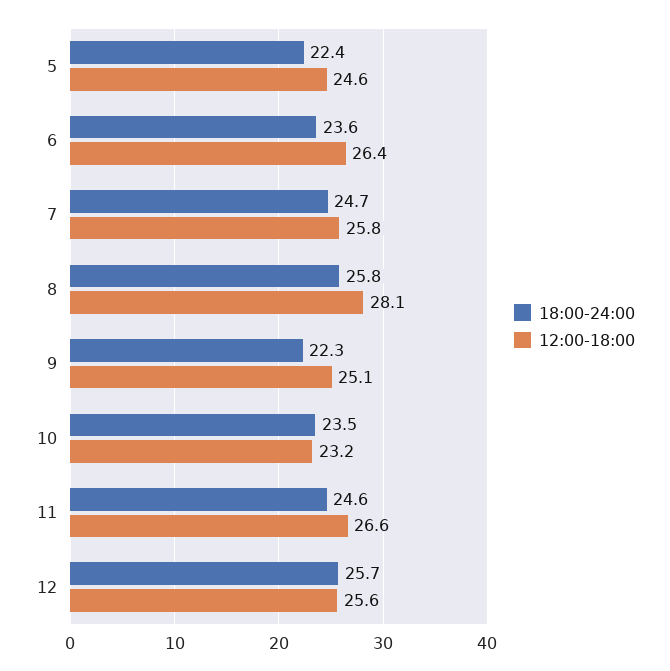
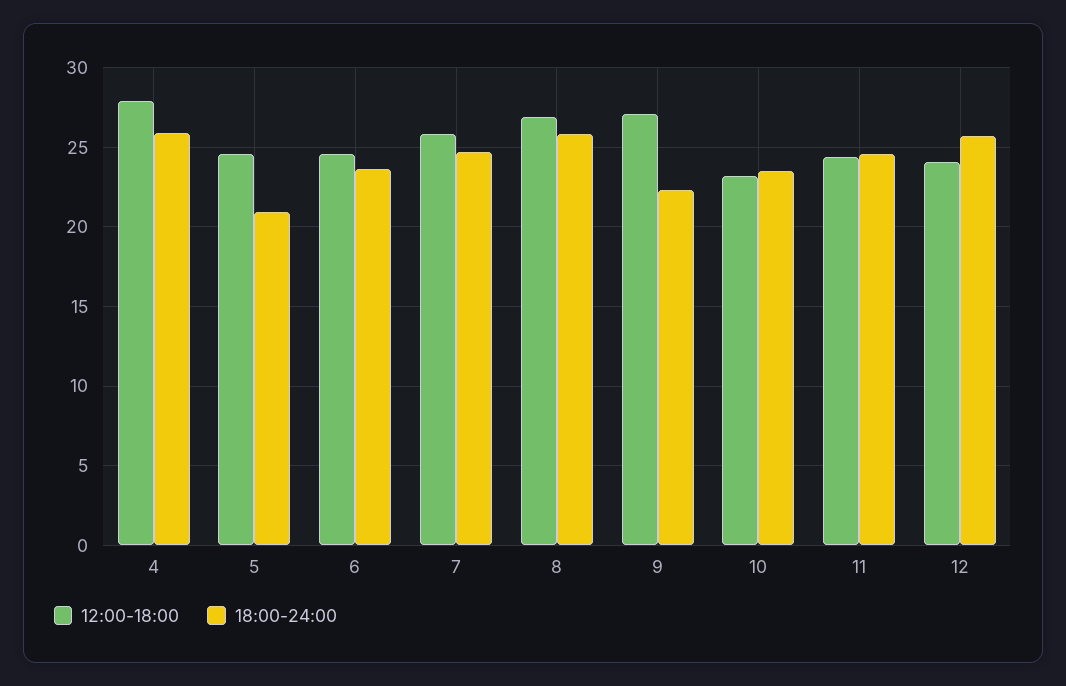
18:00-24:00, 5: 22.4 -> 21
12:00-18:00, 6: 26.4 -> 24.5
12:00-18:00, 8: 28.1 -> 27
12:00-18:00, 9: 25.1 -> 27
12:00-18:00, 11: 26.6 -> 24.5
12:00-18:00, 12: 25.6 -> 24
12:00-18:00, 4: none -> 28
18:00-24:00, 4: none -> 26

